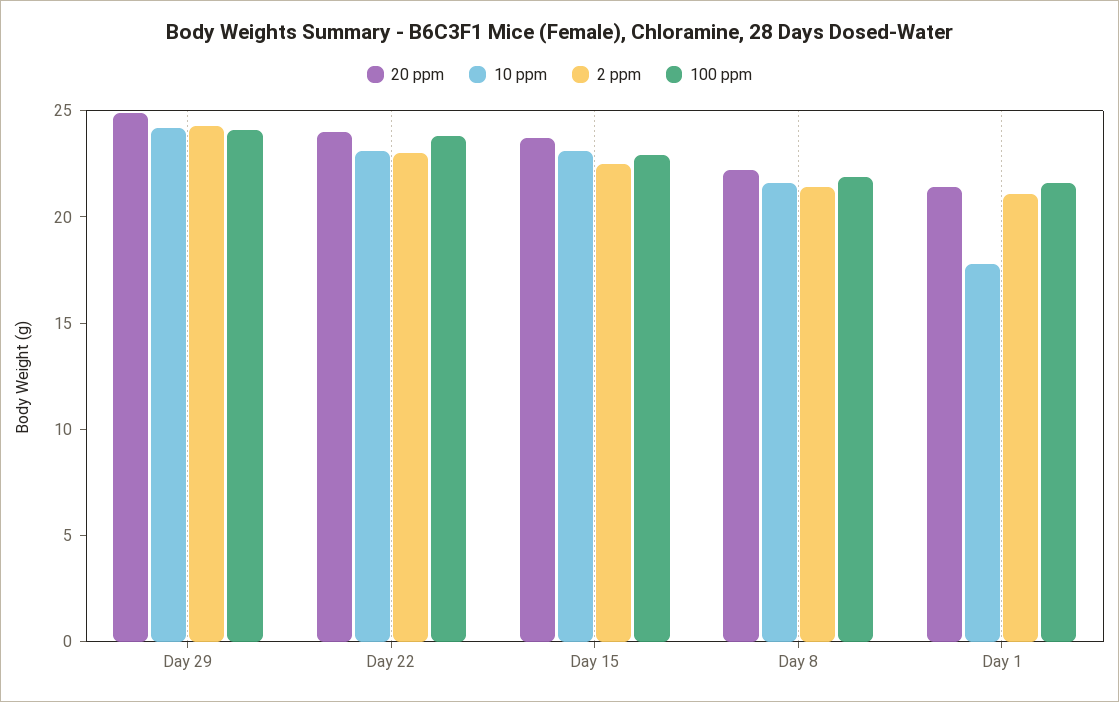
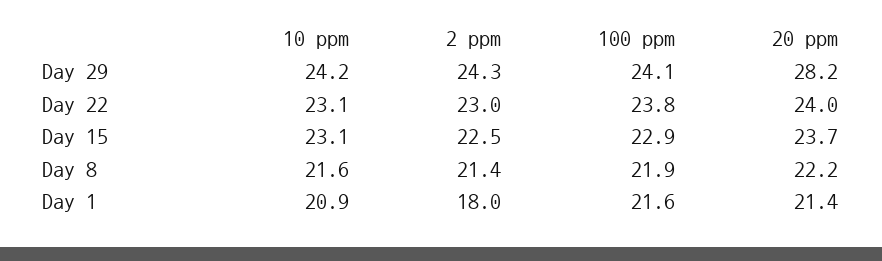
20 ppm, Day 29: 25 -> 28.2
10 ppm, Day 1: 18 -> 20.9
2 ppm, Day 1: 21 -> 18

